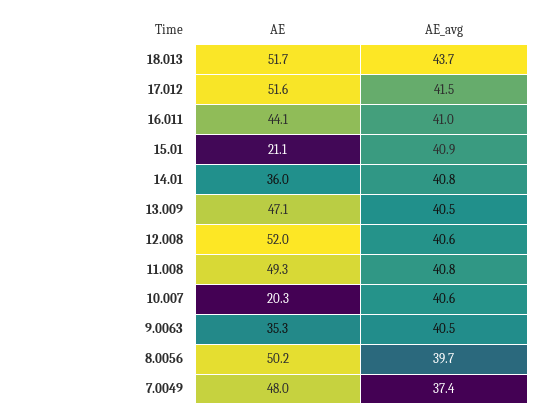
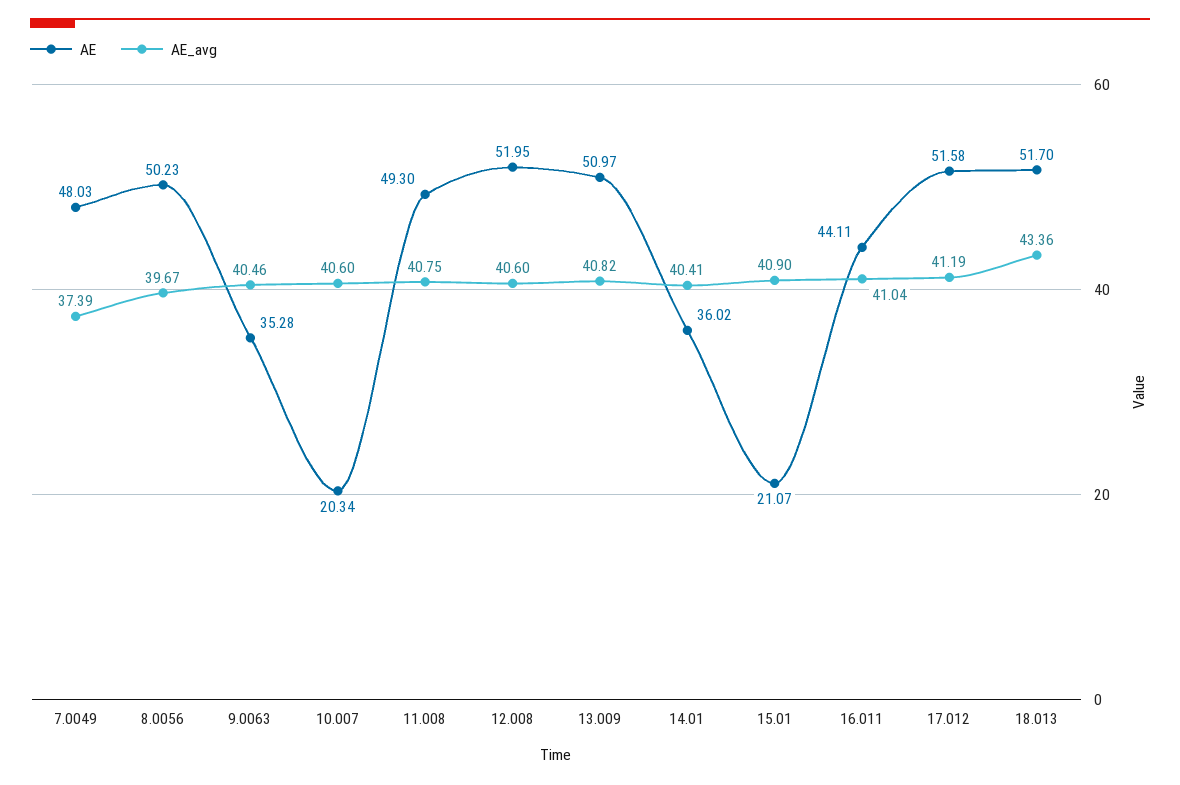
AE_avg, 18.013: 43.7 -> 43.36
AE_avg, 17.012: 41.5 -> 41.19
AE_avg, 14.01: 40.8 -> 40.41
AE, 13.009: 47.1 -> 50.97
AE_avg, 13.009: 40.5 -> 40.82

